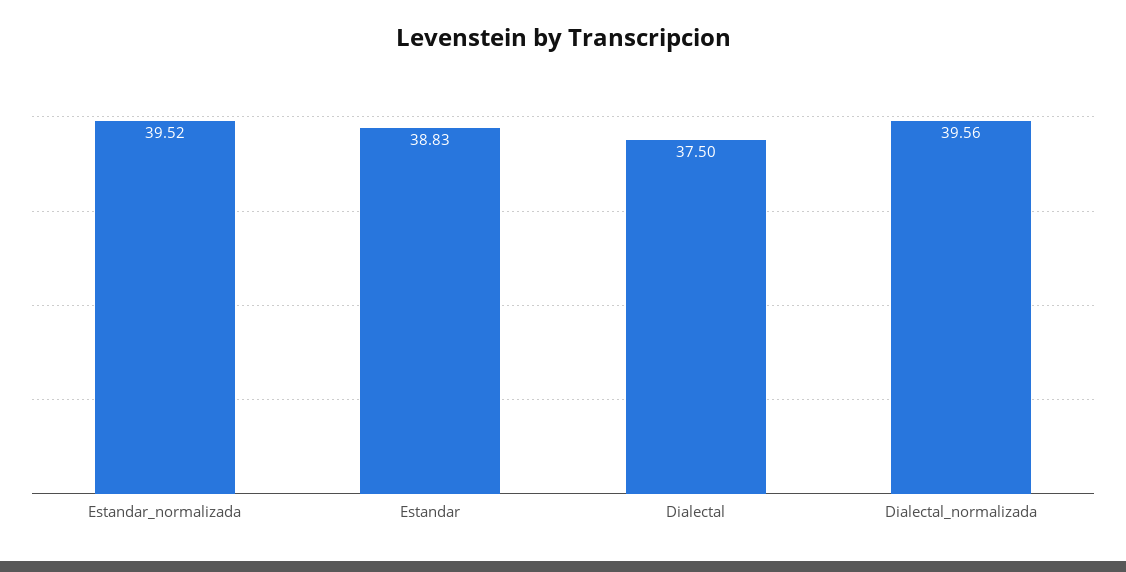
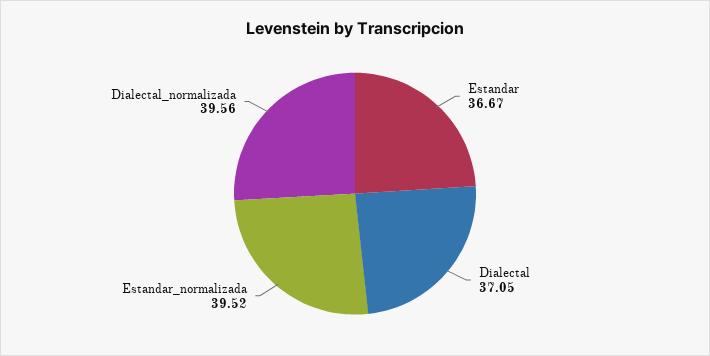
Estandar: 38.83 -> 36.67
Dialectal: 37.5 -> 37.05

